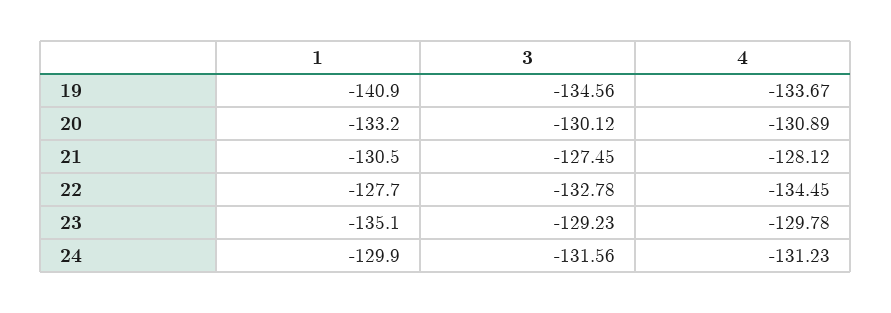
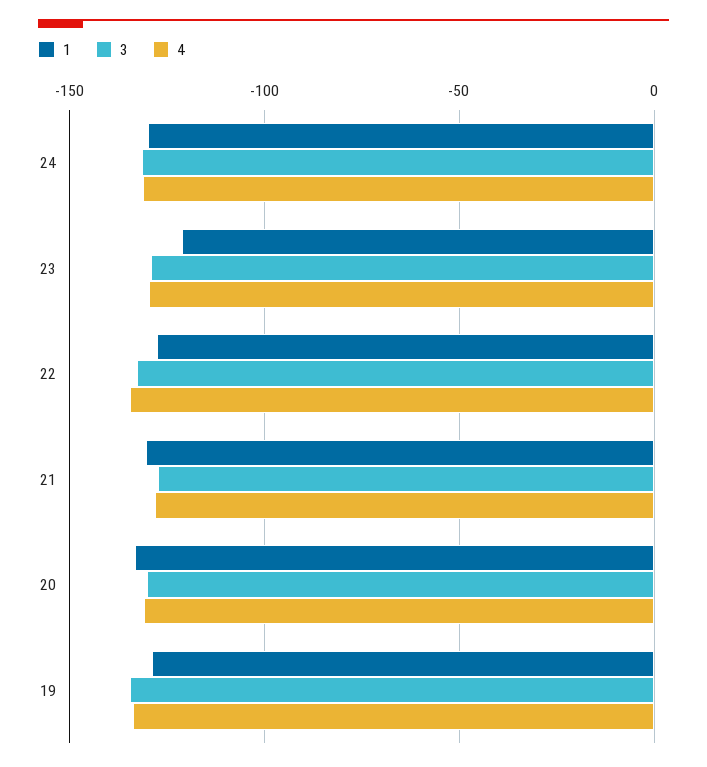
1, 19: -140.9 -> -130
1, 23: -135.1 -> -120

